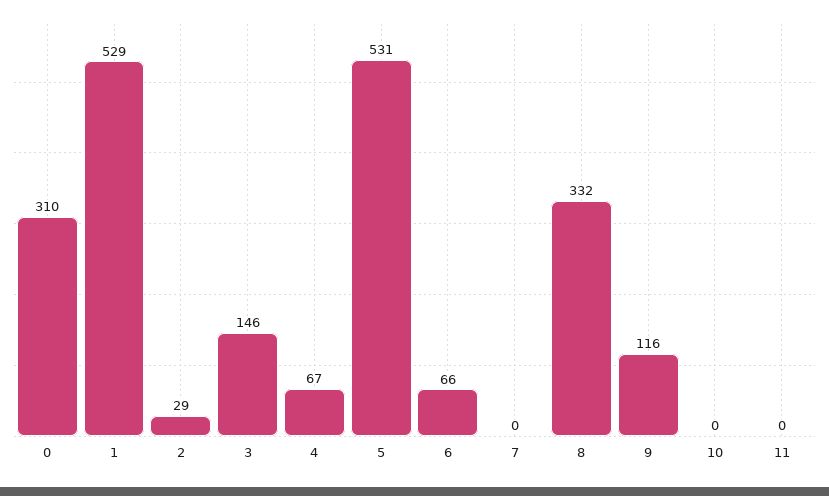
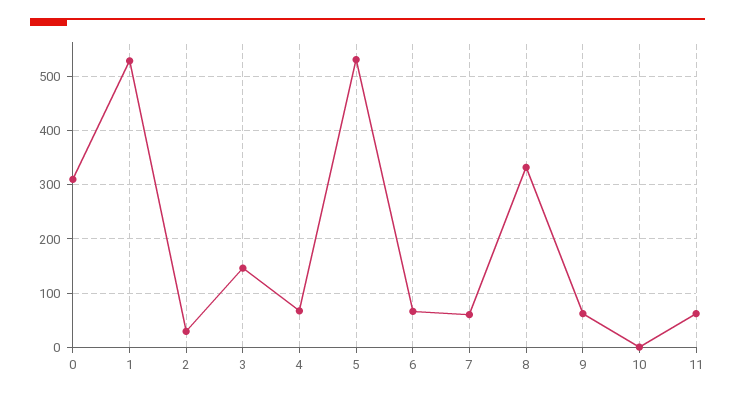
7: 0 -> 60
9: 116 -> 60
11: 0 -> 60

